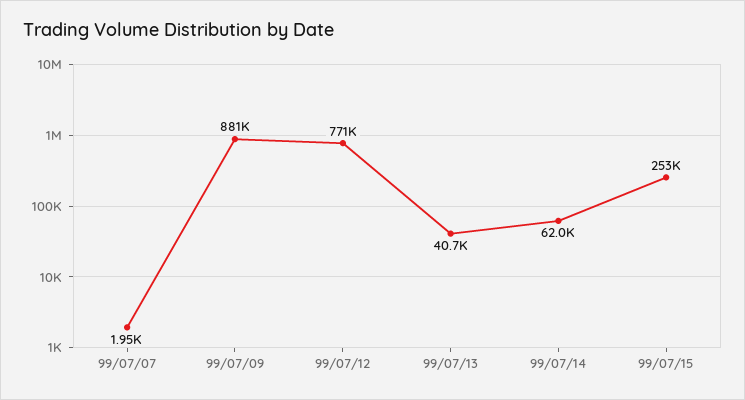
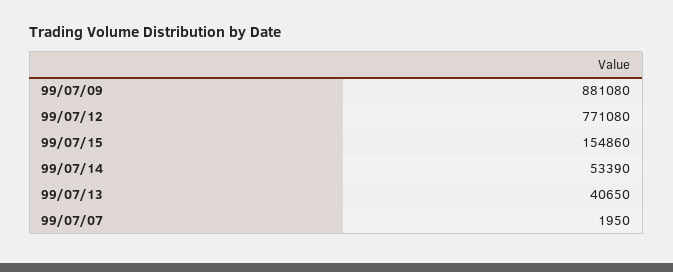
99/07/14: 62000 -> 53390
99/07/15: 253000 -> 154860

